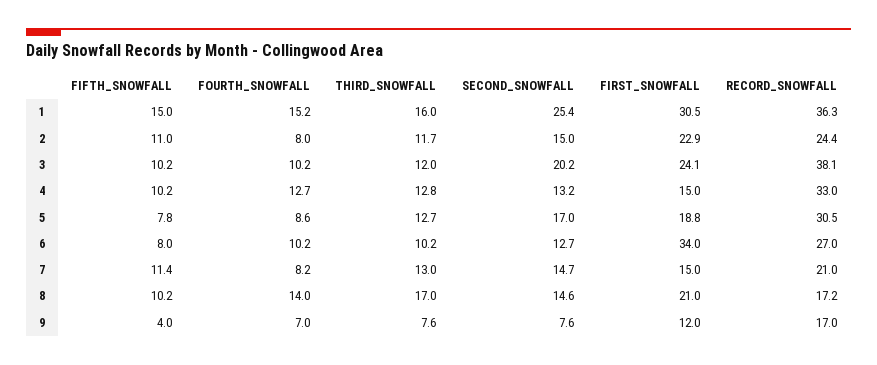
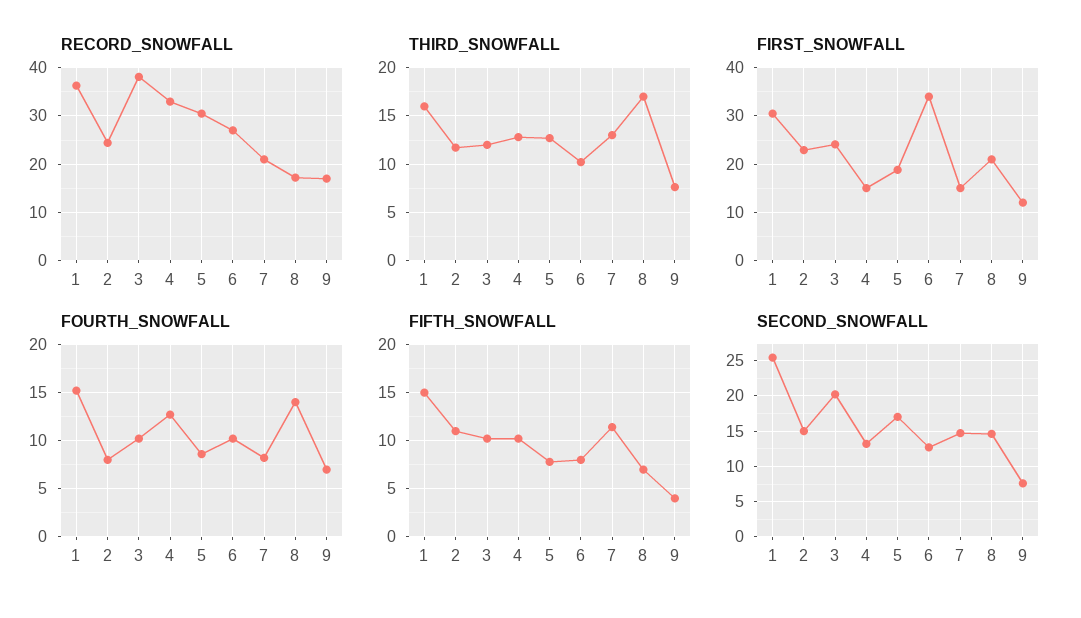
FIFTH_SNOWFALL, 8: 10.2 -> 7

